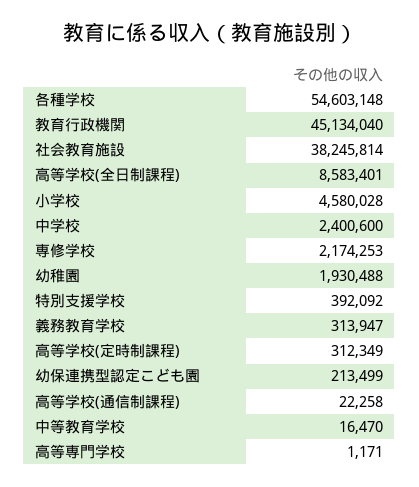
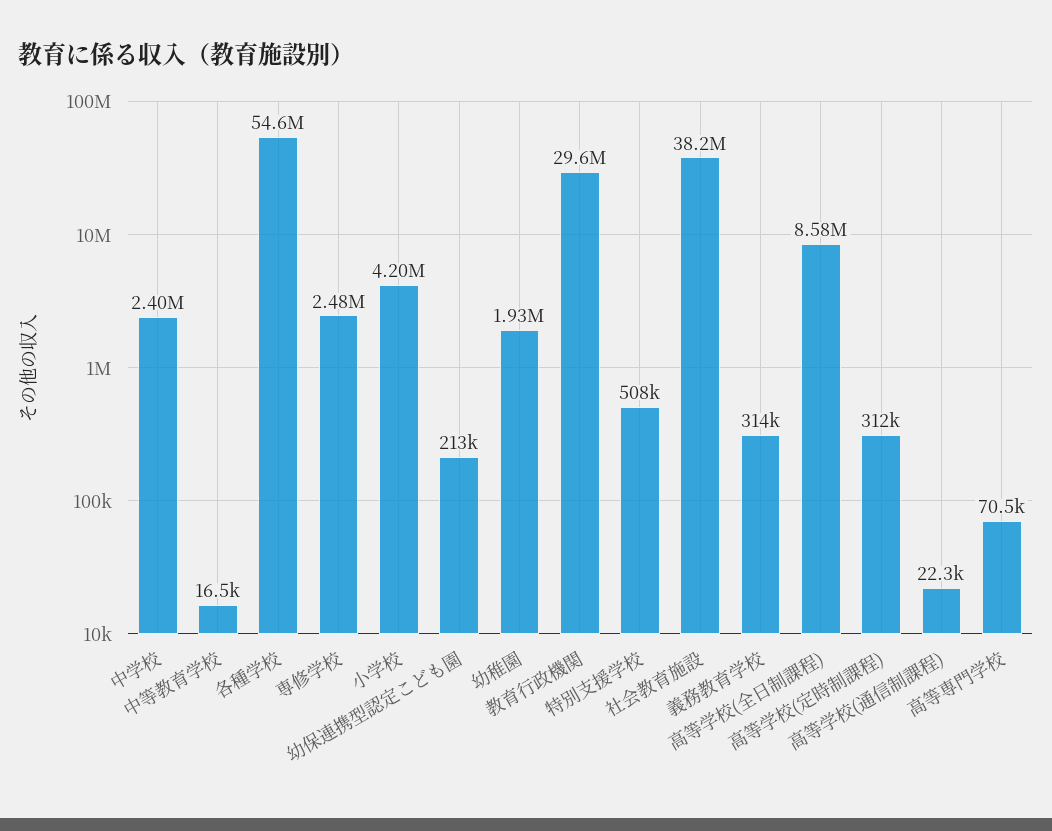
教育行政機関: 45134040 -> 29600000
小学校: 4580028 -> 4200000
専修学校: 2174253 -> 2480000
特別支援学校: 392092 -> 508000
高等専門学校: 1171 -> 70500

